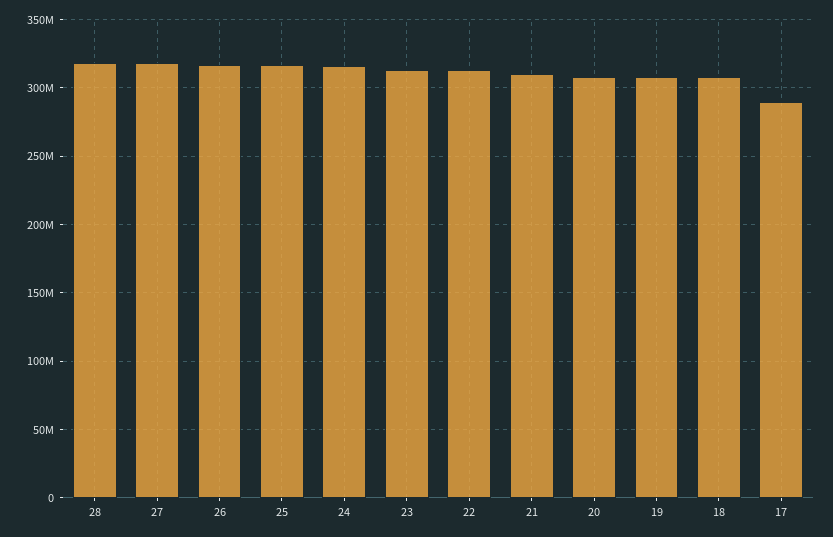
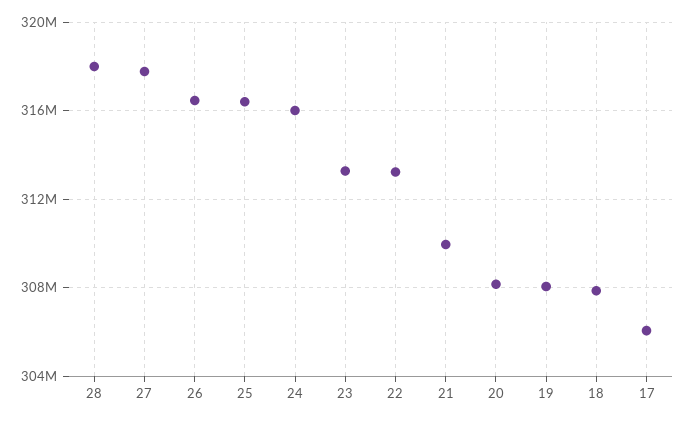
17: 290000000 -> 306000000

